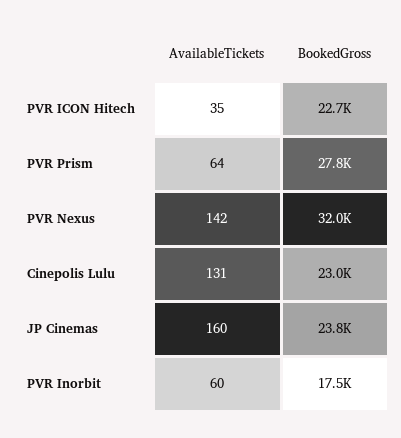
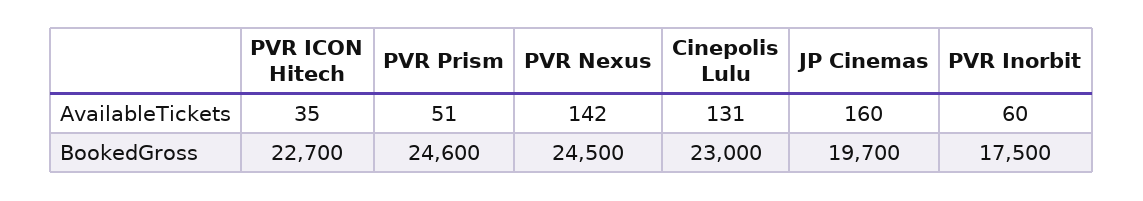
AvailableTickets, PVR Prism: 64 -> 51
BookedGross, PVR Prism: 27800 -> 24600
BookedGross, PVR Nexus: 32000 -> 24500
BookedGross, JP Cinemas: 23800 -> 19700

